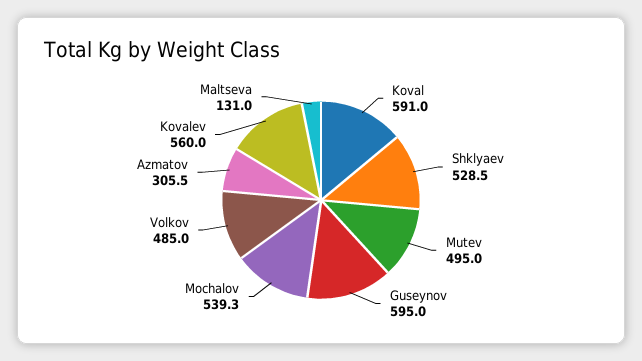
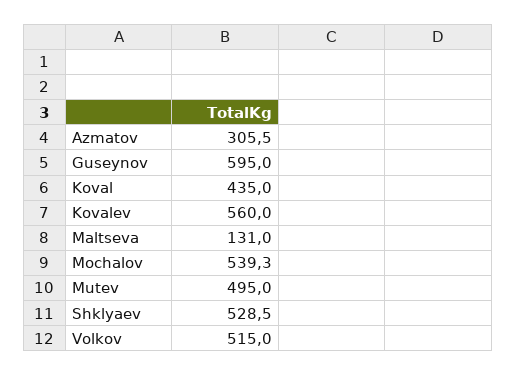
Koval: 591 -> 435
Volkov: 485 -> 515

